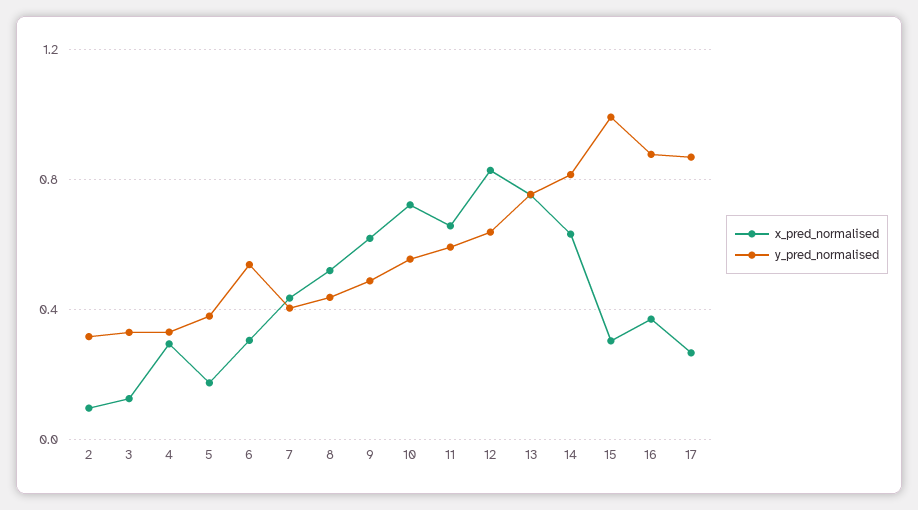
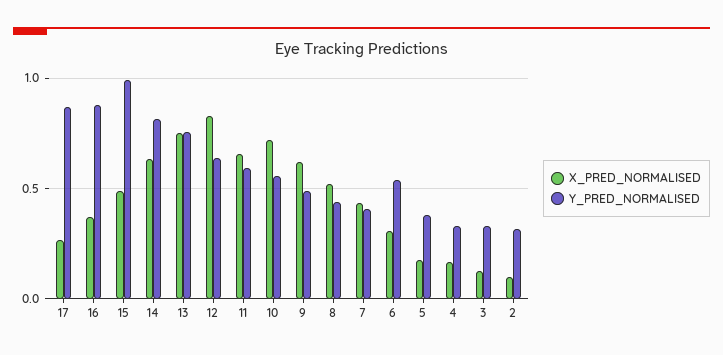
x_pred_normalised, 4: 0.3 -> 0.15
x_pred_normalised, 15: 0.3 -> 0.5

